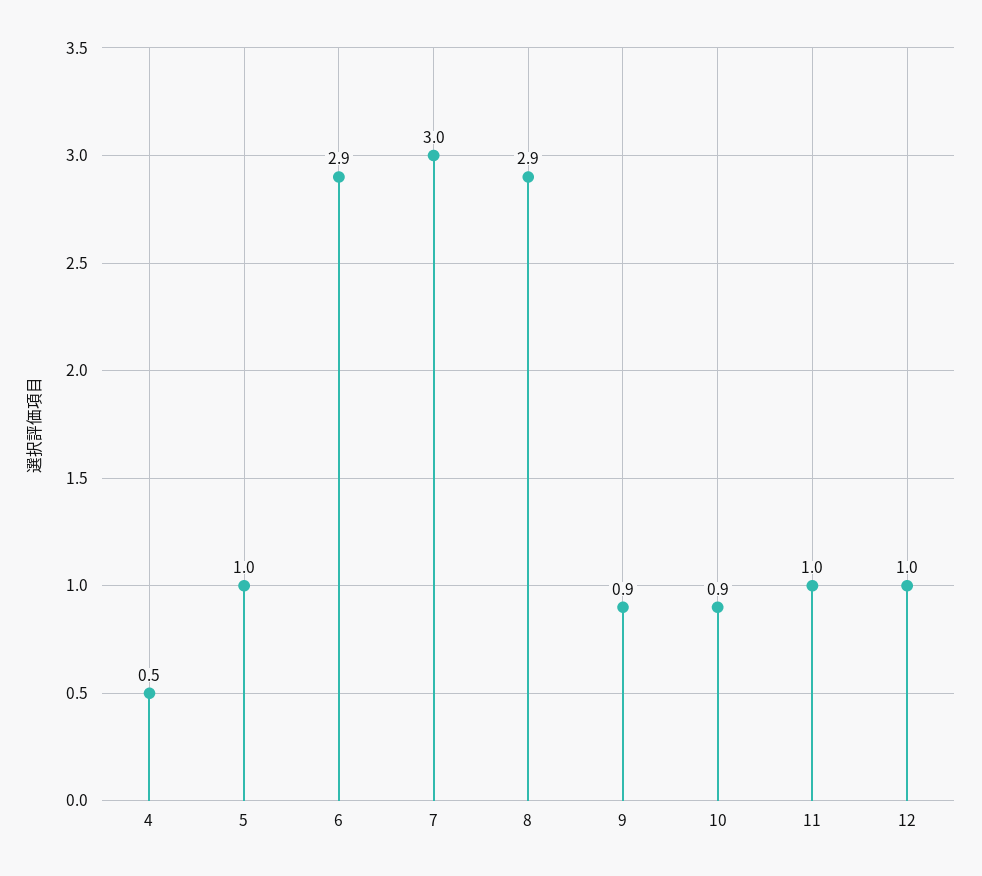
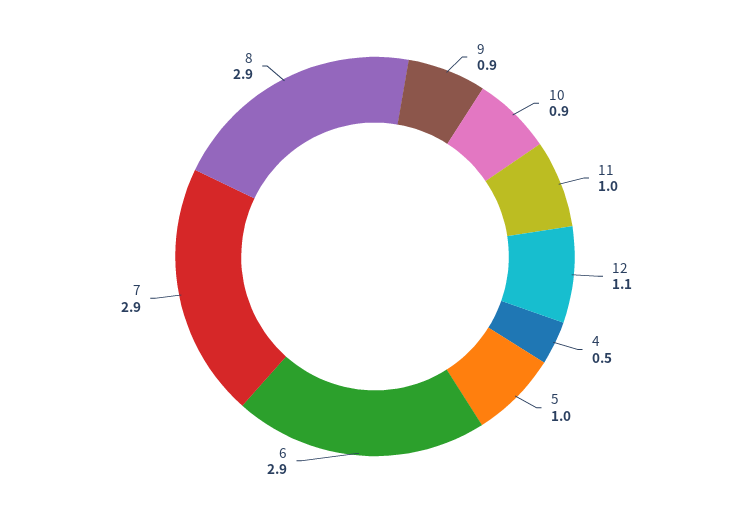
7: 3 -> 2.9
12: 1 -> 1.1

